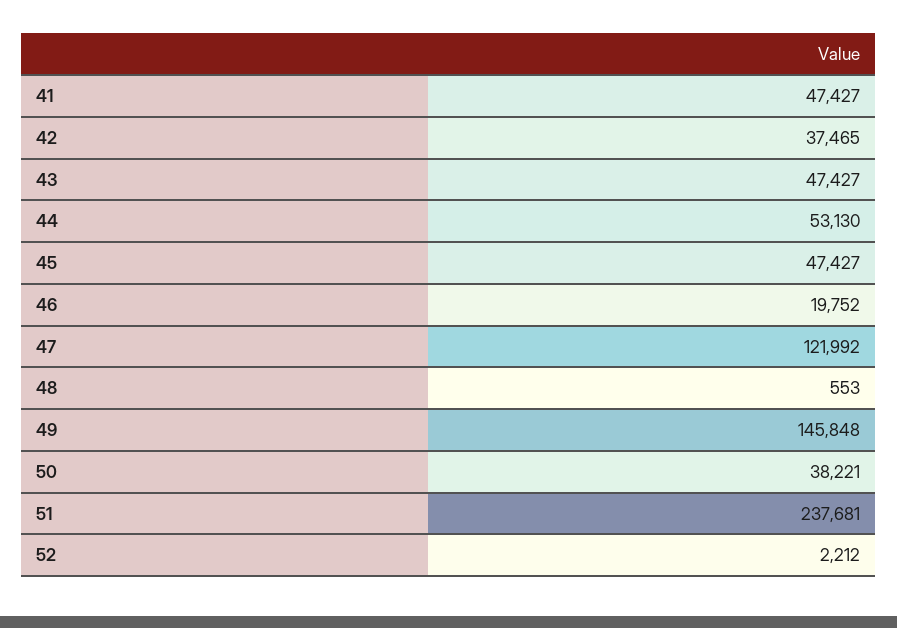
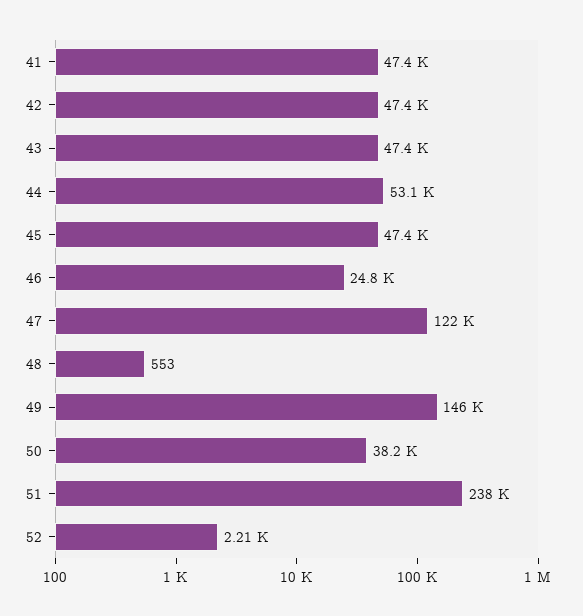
42: 37465 -> 47400
46: 19752 -> 24800

